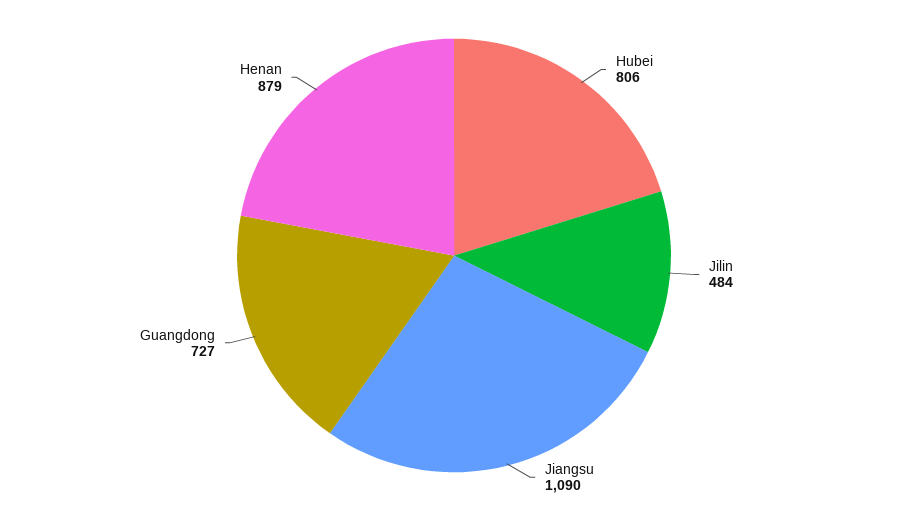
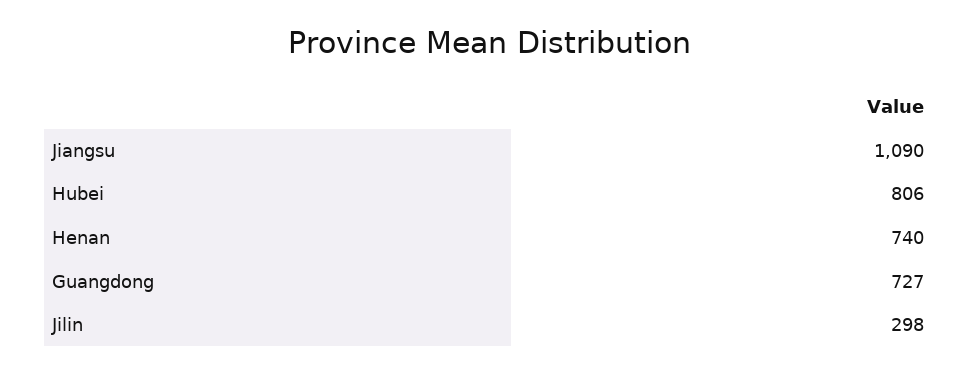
Jilin: 484 -> 298
Henan: 879 -> 740

